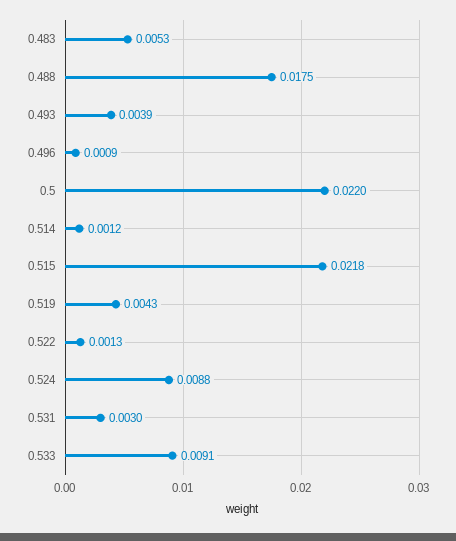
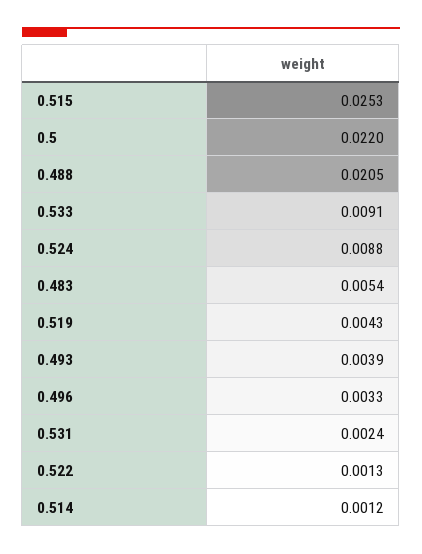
0.483: 0.0053 -> 0.0054
0.488: 0.0175 -> 0.0205
0.496: 0.0009 -> 0.0033
0.515: 0.0218 -> 0.0253
0.531: 0.003 -> 0.0024

